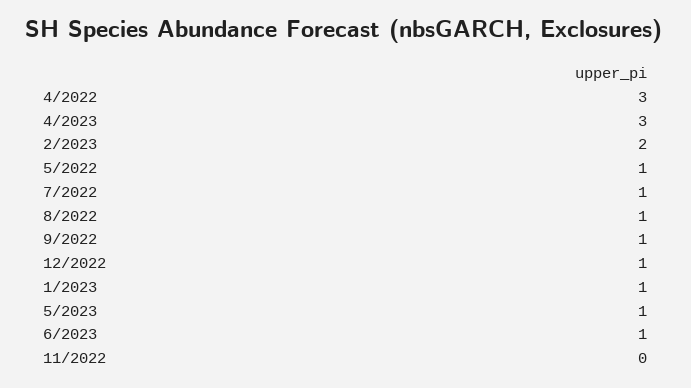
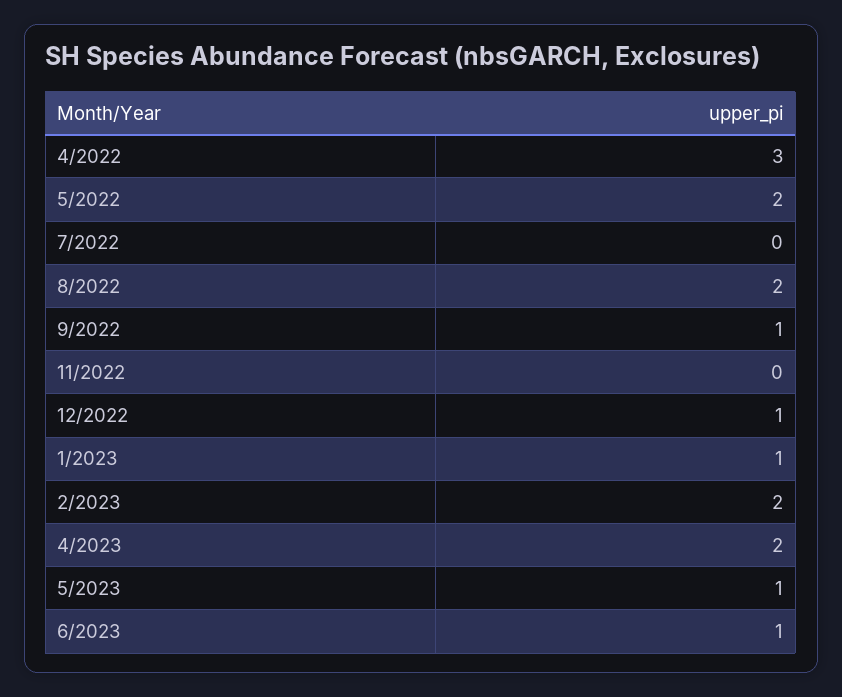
4/2023: 3 -> 2
5/2022: 1 -> 2
7/2022: 1 -> 0
8/2022: 1 -> 2

